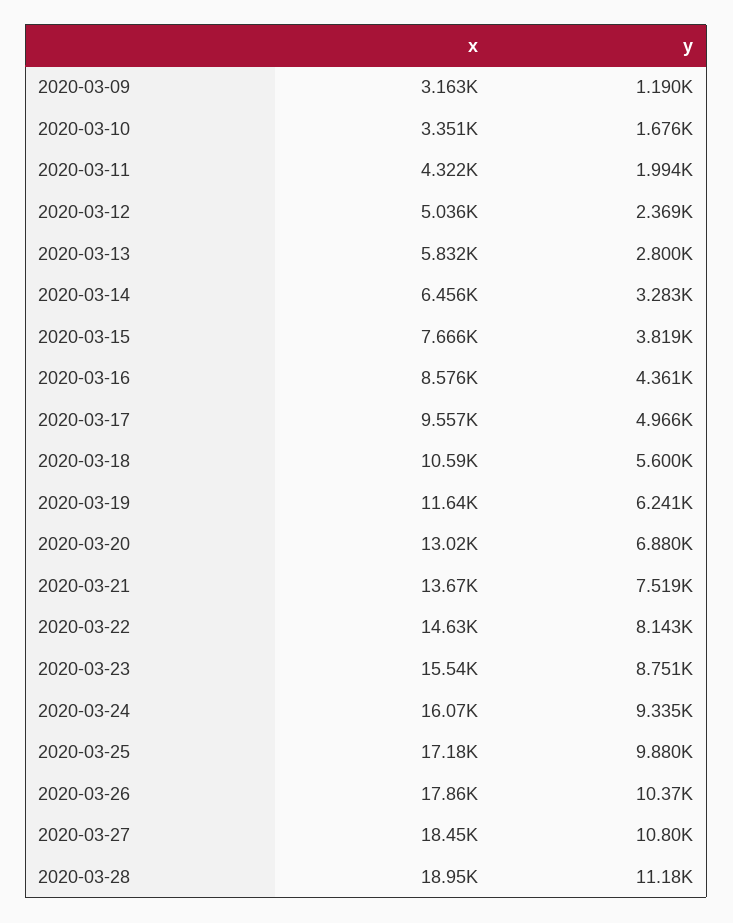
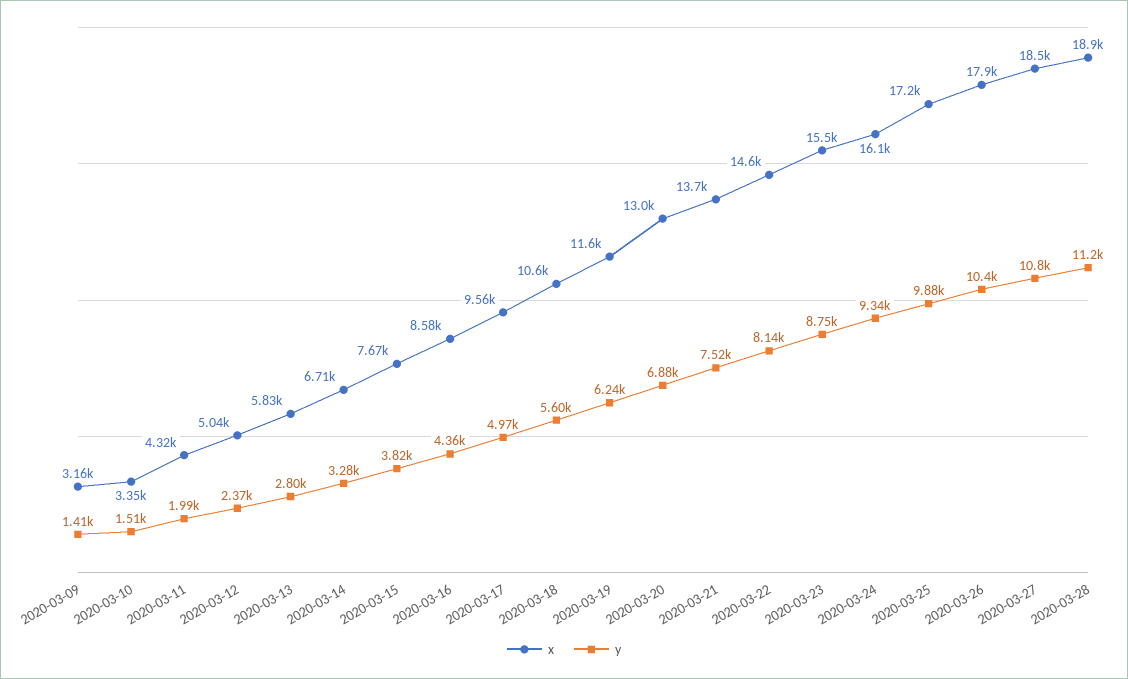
y, 2020-03-09: 1190 -> 1410
y, 2020-03-10: 1676 -> 1510
x, 2020-03-14: 6456 -> 6710

